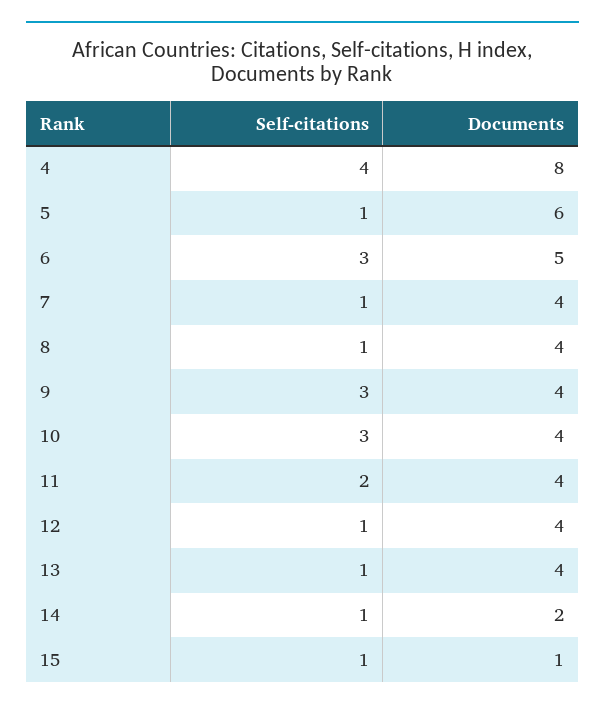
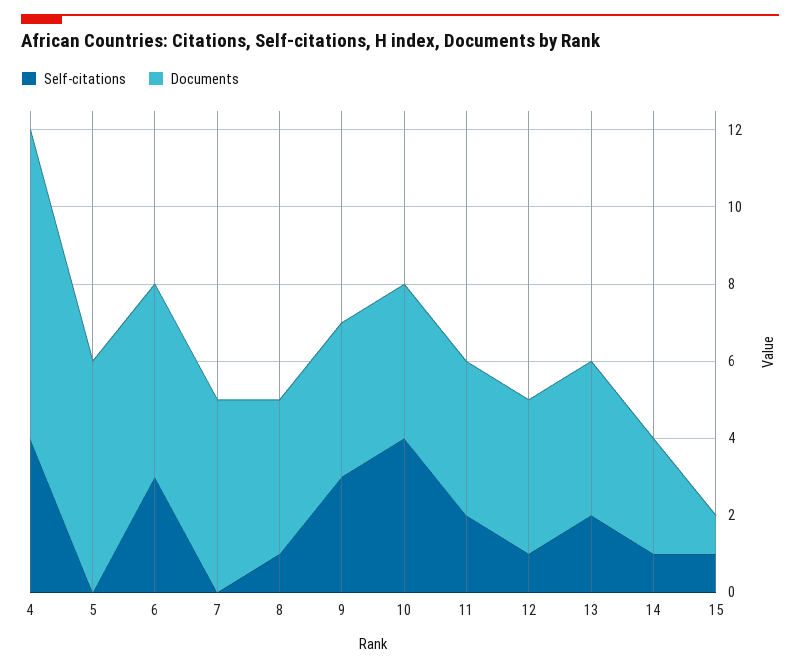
Self-citations, 5: 1 -> 0
Self-citations, 7: 1 -> 0
Documents, 7: 4 -> 5
Self-citations, 10: 3 -> 4
Self-citations, 13: 1 -> 2
Documents, 14: 2 -> 3

